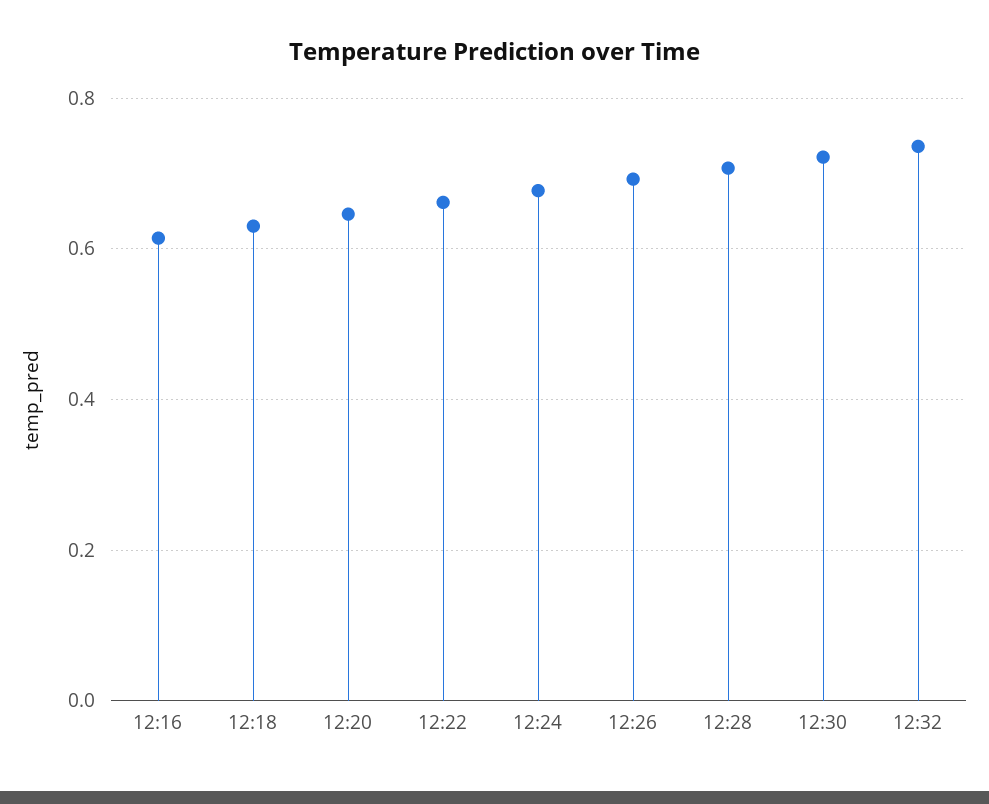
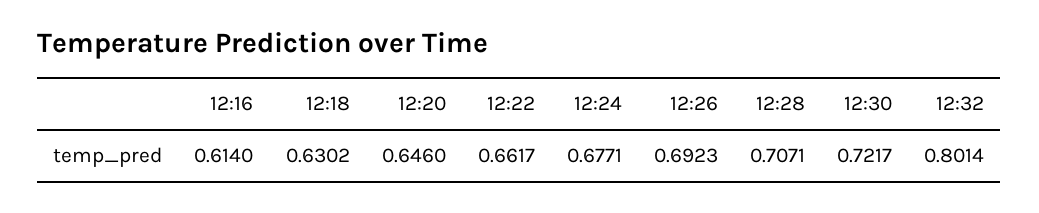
12:32: 0.74 -> 0.8014

